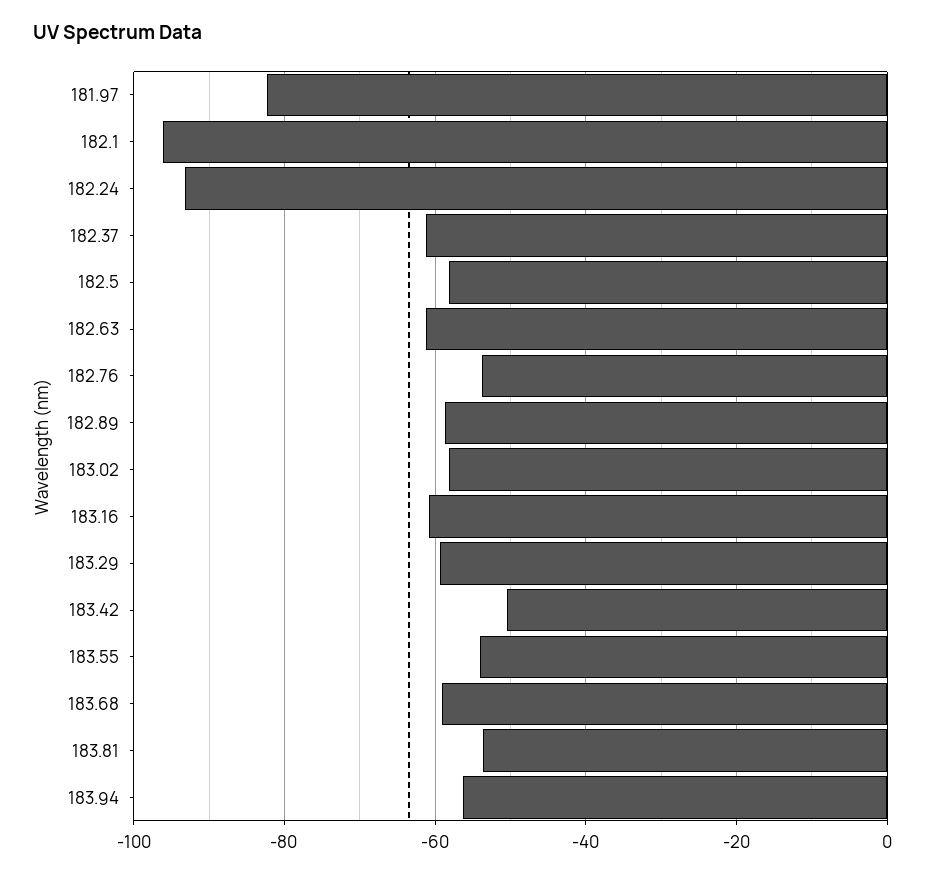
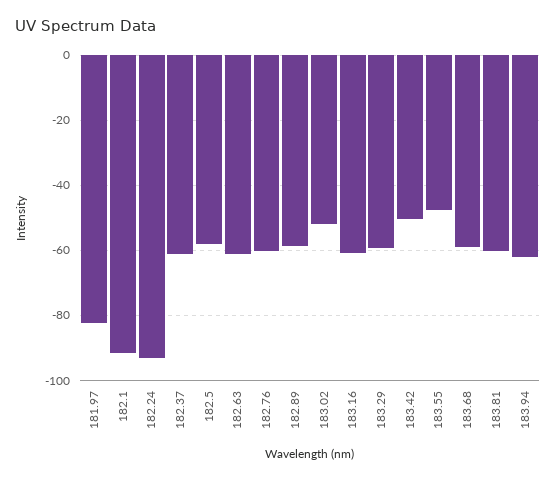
182.1: -96 -> -92
182.76: -54 -> -60
183.02: -58 -> -52
183.55: -54 -> -48
183.81: -54 -> -60
183.94: -56 -> -62

